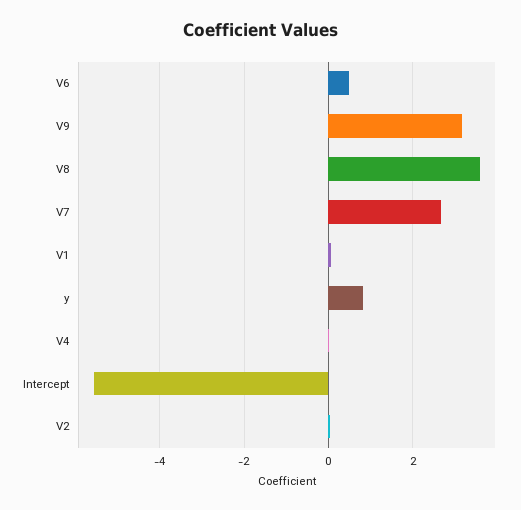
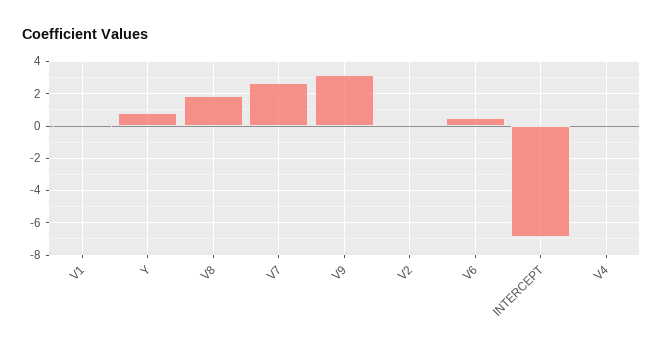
V8: 3.6 -> 2
Intercept: -5.6 -> -7

